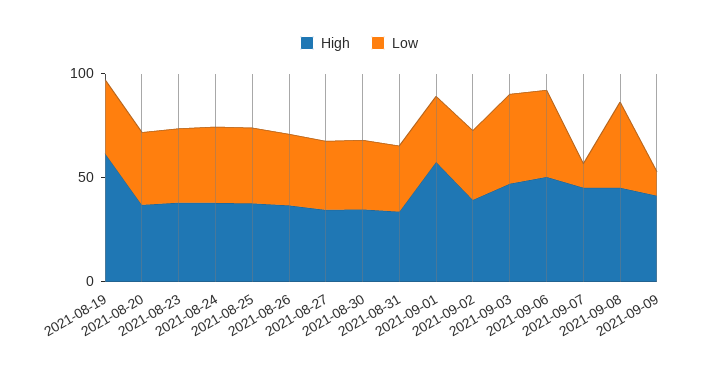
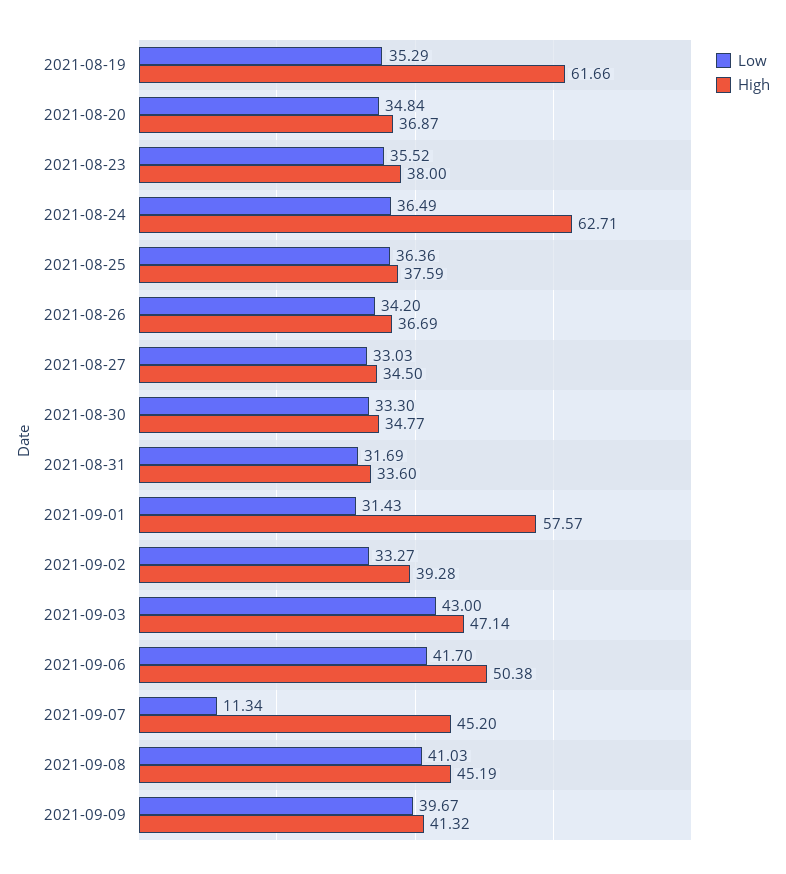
High, 2021-08-24: 40 -> 62.71
Low, 2021-09-09: 10 -> 39.67

